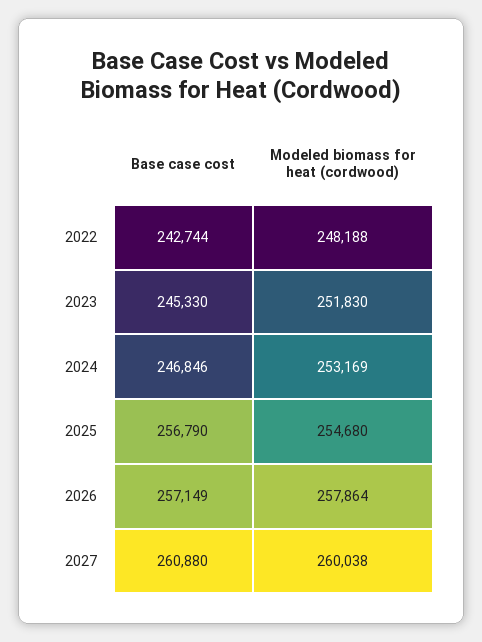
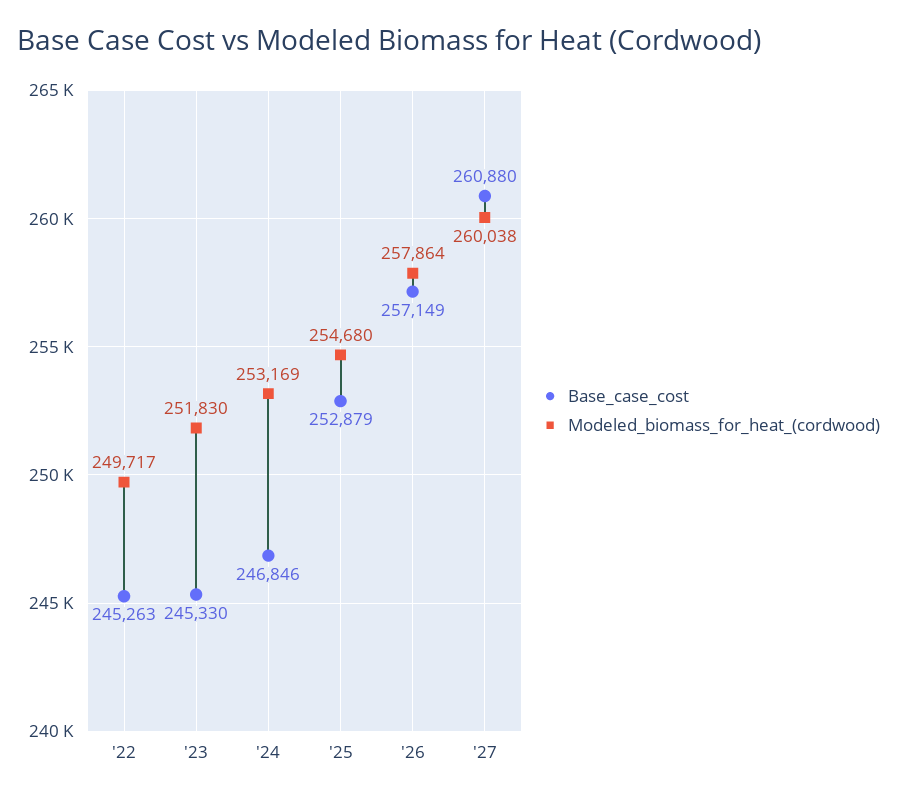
Base case cost, 2022: 242744 -> 245263
Modeled biomass for heat (cordwood), 2022: 248188 -> 249717
Base case cost, 2025: 256790 -> 252879

